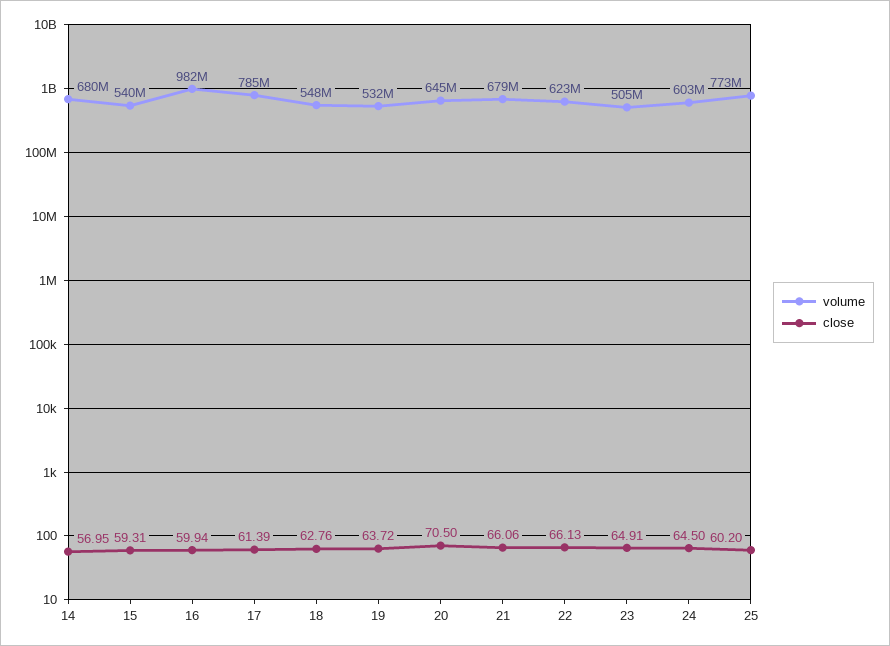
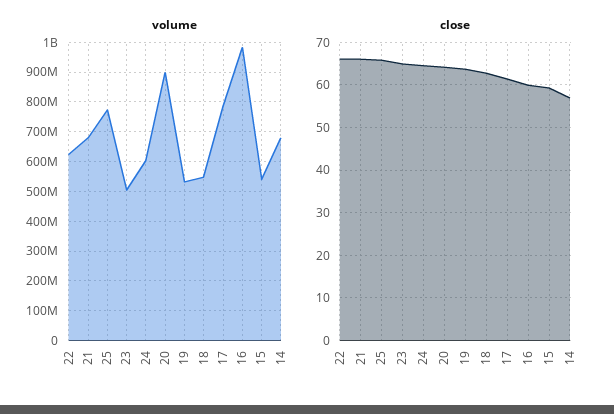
volume, 20: 645000000 -> 900000000
close, 20: 70.5 -> 64
close, 25: 60.2 -> 66

